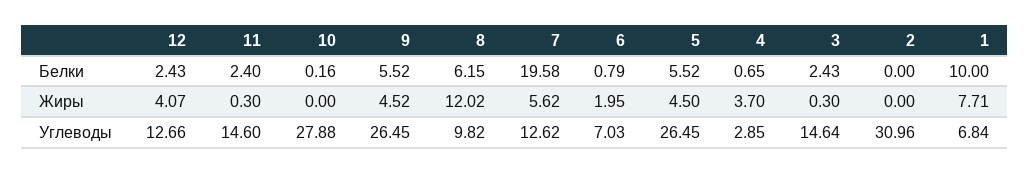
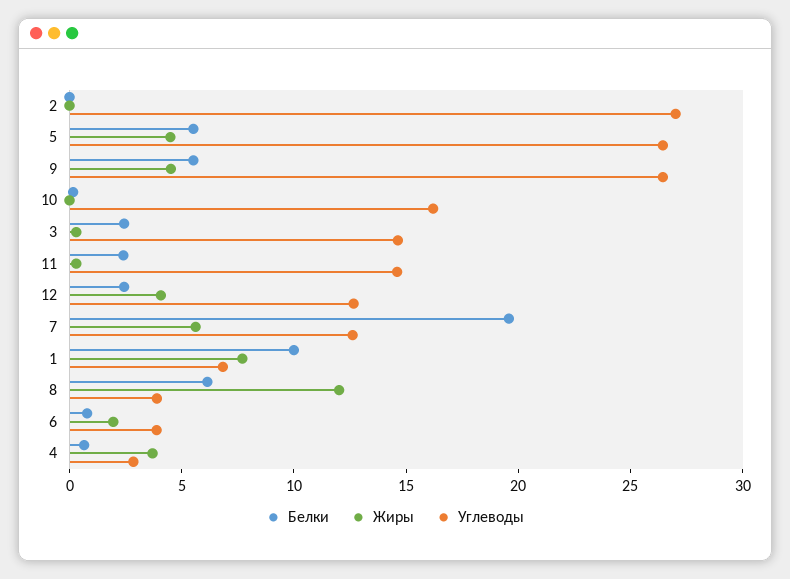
Углеводы, 10: 27.88 -> 16
Углеводы, 8: 9.82 -> 4
Углеводы, 6: 7.03 -> 4
Углеводы, 2: 30.96 -> 27

